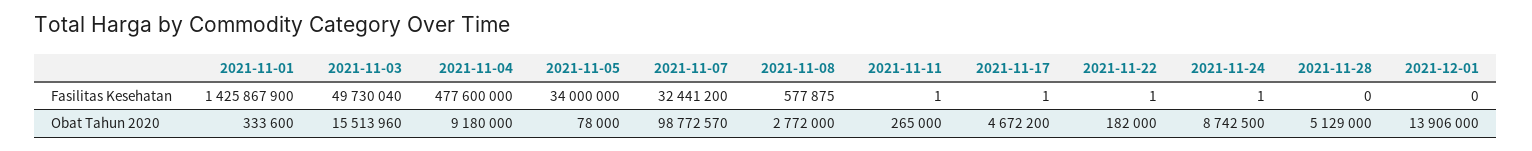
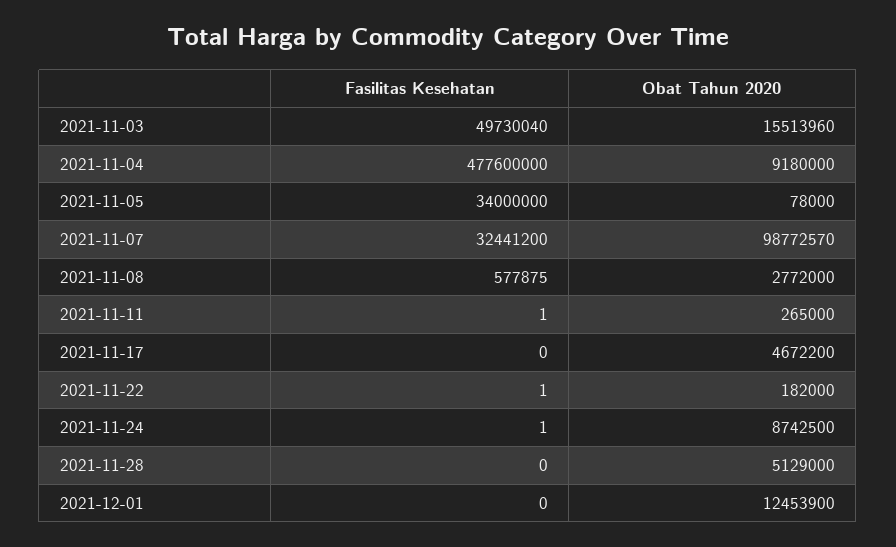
2021-11-01, Fasilitas Kesehatan: 1425867900 -> none
2021-11-17, Fasilitas Kesehatan: 1 -> 0
2021-11-01, Obat Tahun 2020: 333600 -> none
2021-12-01, Obat Tahun 2020: 13906000 -> 12453900

